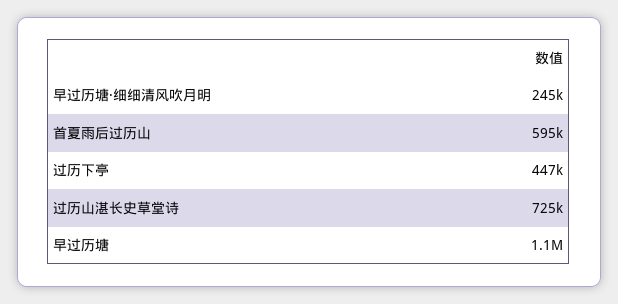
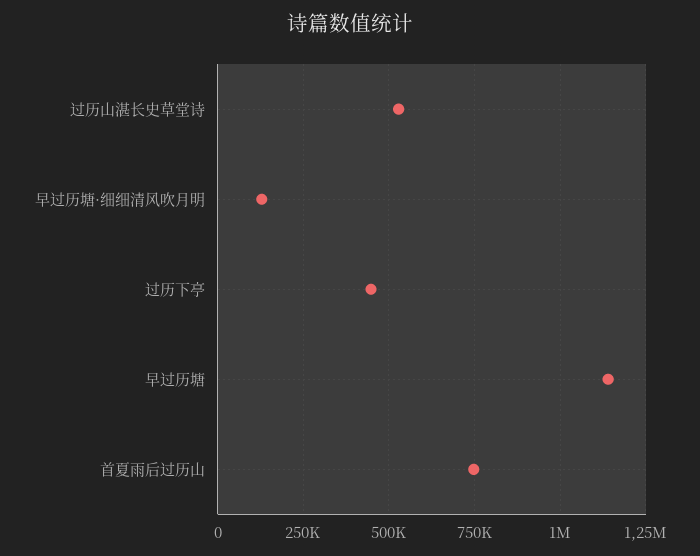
早过历塘·细细清风吹月明: 245000 -> 125000
首夏雨后过历山: 595000 -> 750000
过历山湛长史草堂诗: 725000 -> 525000

